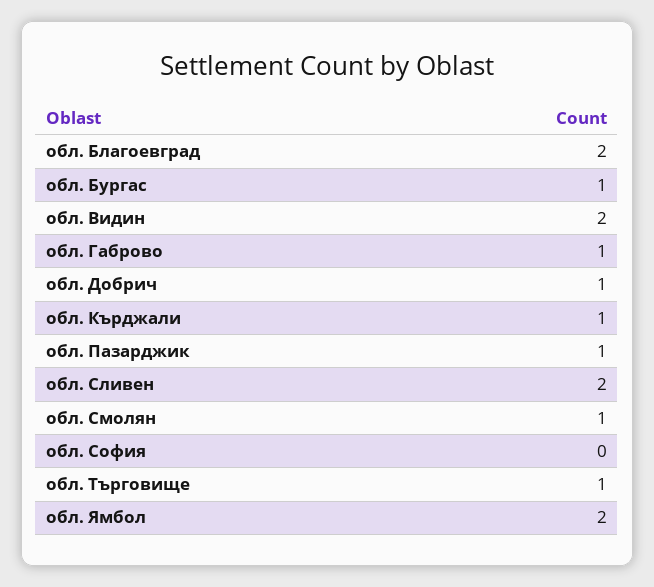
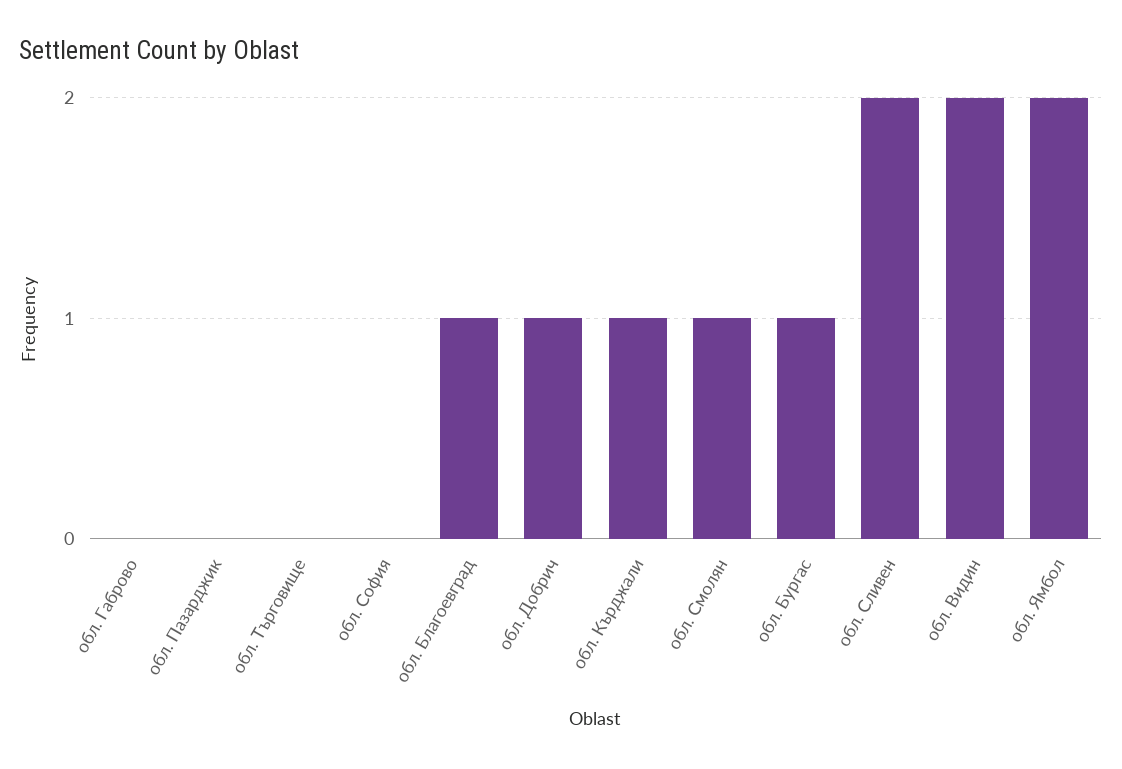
обл. Благоевград: 2 -> 1
обл. Габрово: 1 -> 0
обл. Пазарджик: 1 -> 0
обл. Търговище: 1 -> 0

